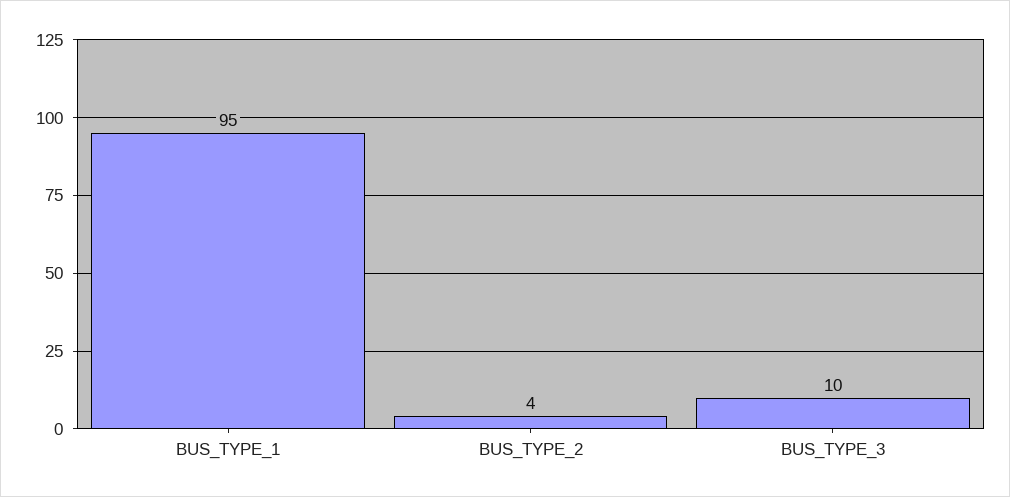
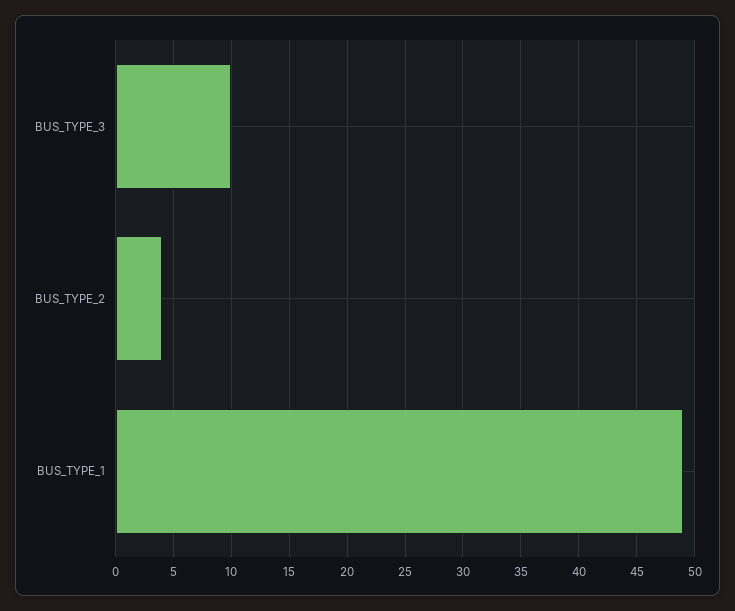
BUS_TYPE_1: 95 -> 49

